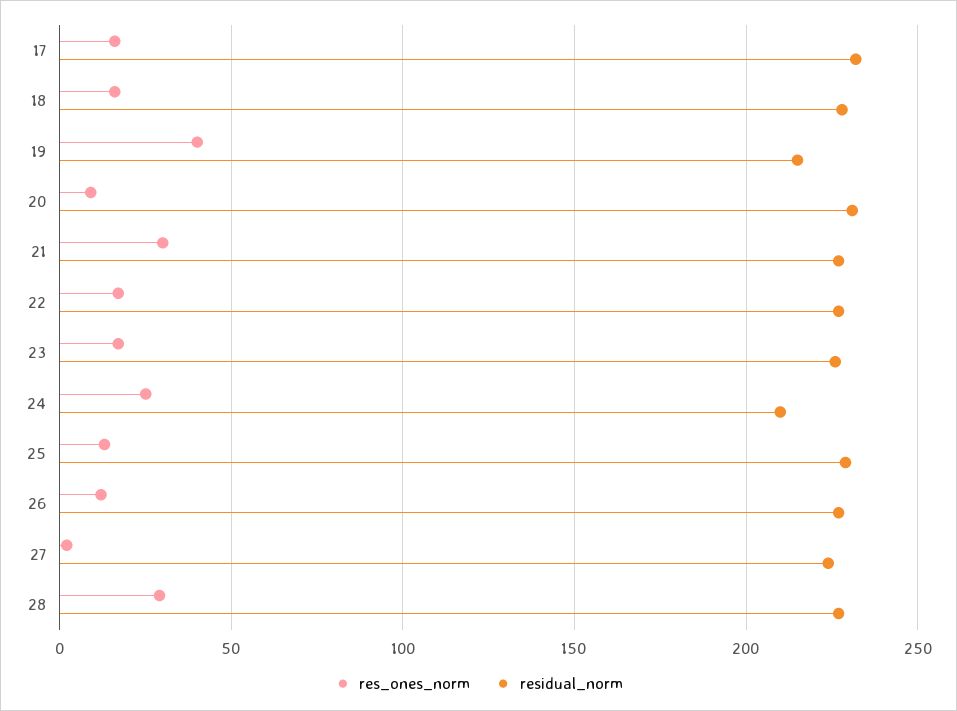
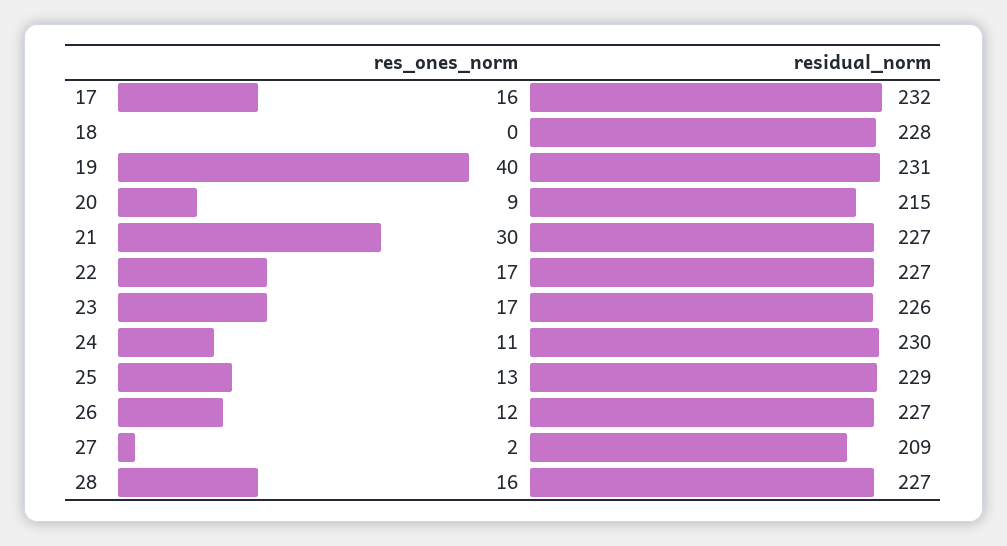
res_ones_norm, 18: 15 -> 0
residual_norm, 19: 215 -> 231
residual_norm, 20: 230 -> 215
res_ones_norm, 24: 25 -> 11
residual_norm, 24: 210 -> 230
residual_norm, 27: 225 -> 209
res_ones_norm, 28: 30 -> 16

